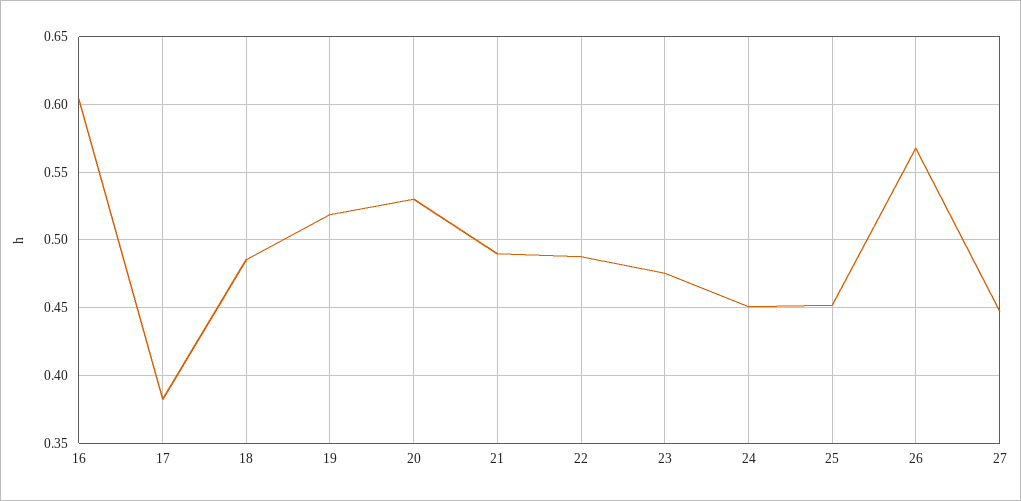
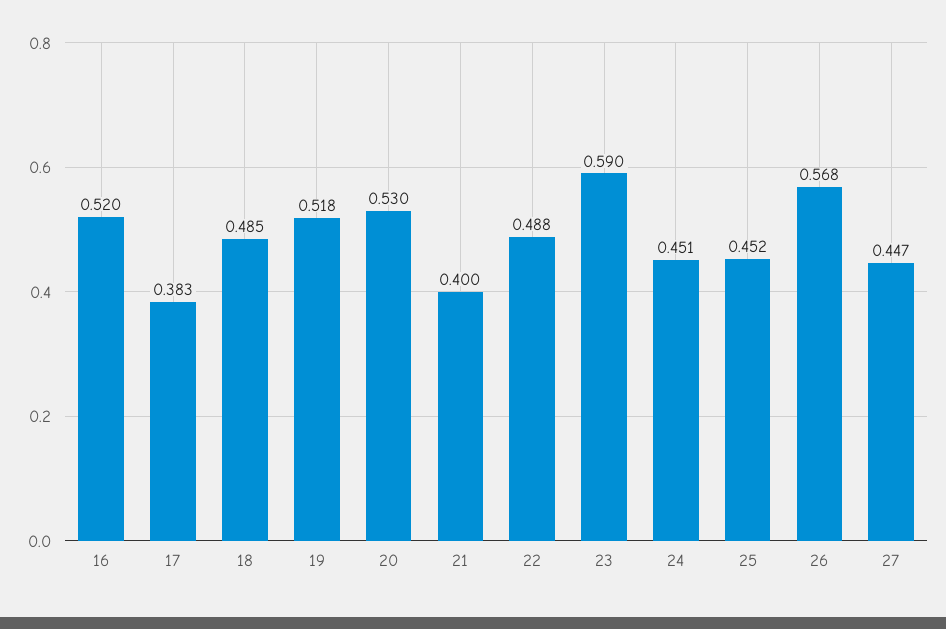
16: 0.605 -> 0.52
21: 0.49 -> 0.4
23: 0.475 -> 0.59

